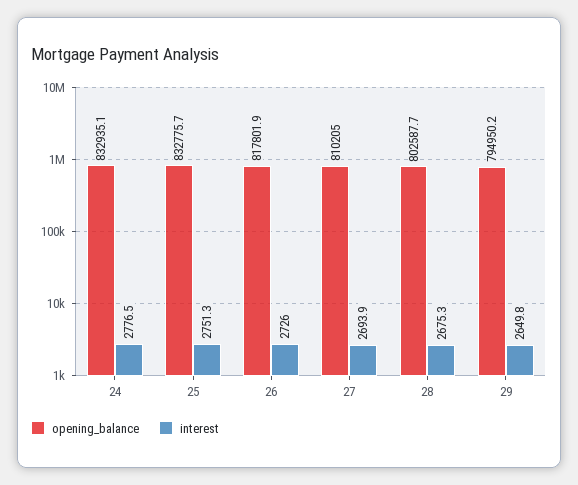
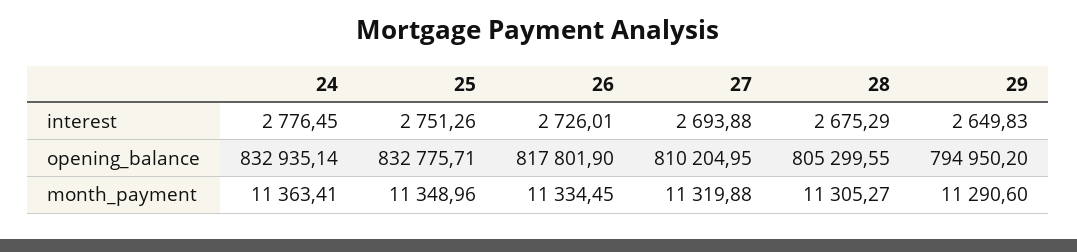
opening_balance, 28: 802587.7 -> 805299.55
month_payment, 24: none -> 11363.41
month_payment, 25: none -> 11348.96
month_payment, 26: none -> 11334.45
month_payment, 27: none -> 11319.88
month_payment, 28: none -> 11305.27
month_payment, 29: none -> 11290.6

